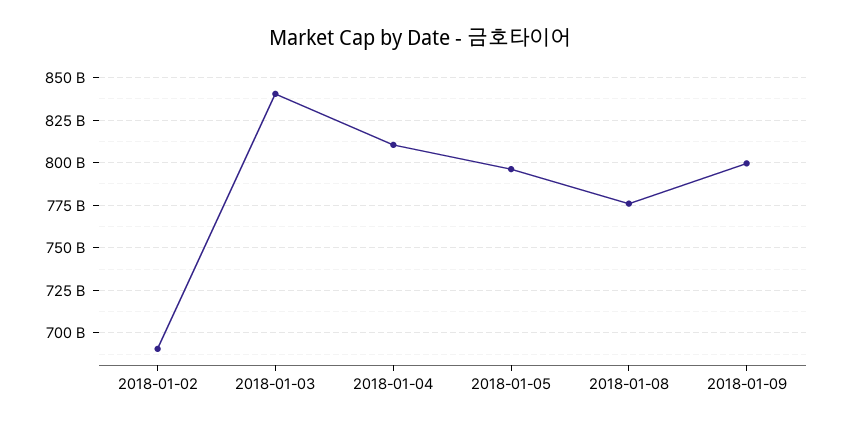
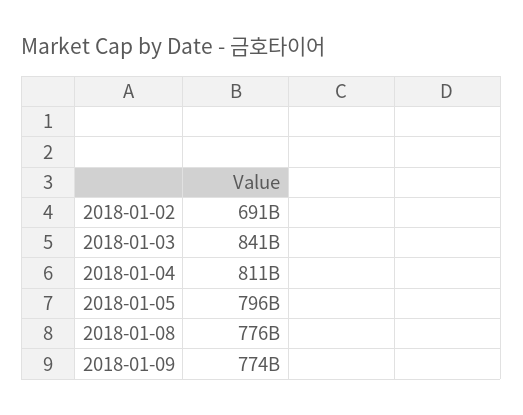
2018-01-09: 800000000000 -> 774000000000

